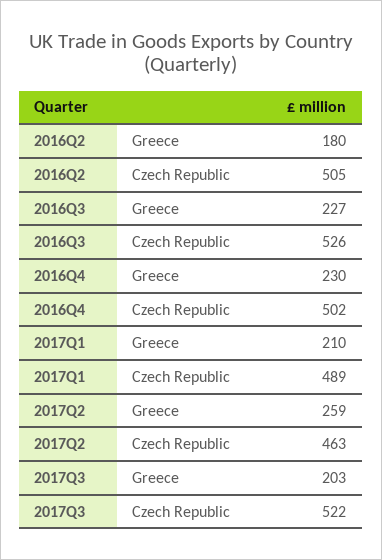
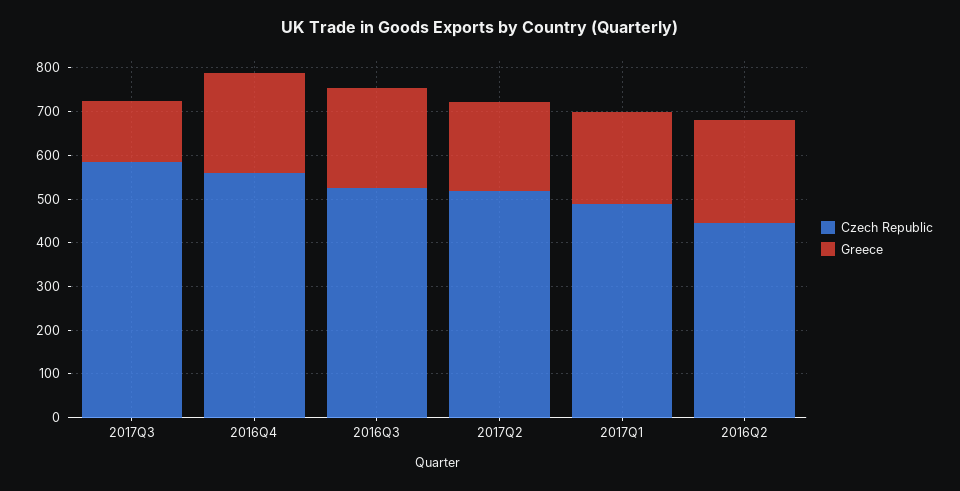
Greece, 2016Q2: 180 -> 240
Czech Republic, 2016Q2: 505 -> 440
Czech Republic, 2016Q4: 502 -> 560
Greece, 2017Q2: 259 -> 200
Czech Republic, 2017Q2: 463 -> 520
Greece, 2017Q3: 203 -> 140
Czech Republic, 2017Q3: 522 -> 580

